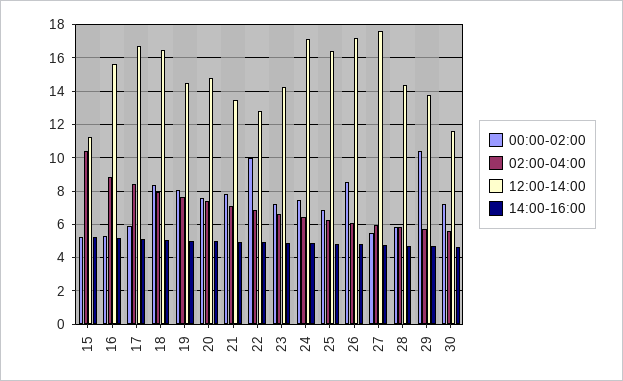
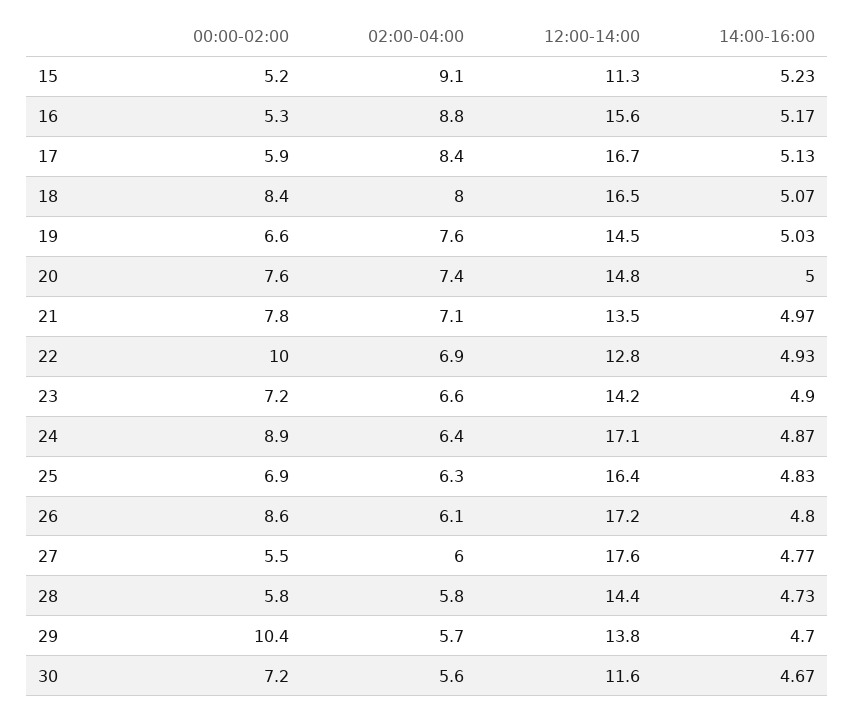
02:00-04:00, 15: 10.5 -> 9.1
00:00-02:00, 19: 8 -> 6.6
00:00-02:00, 24: 7.5 -> 8.9

